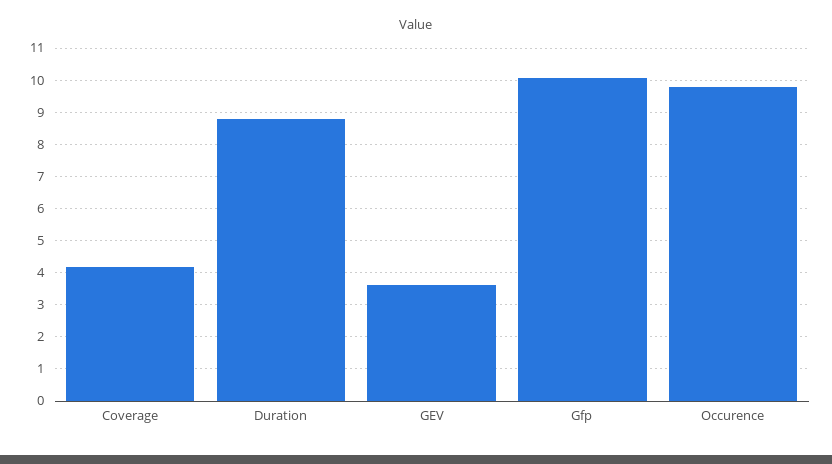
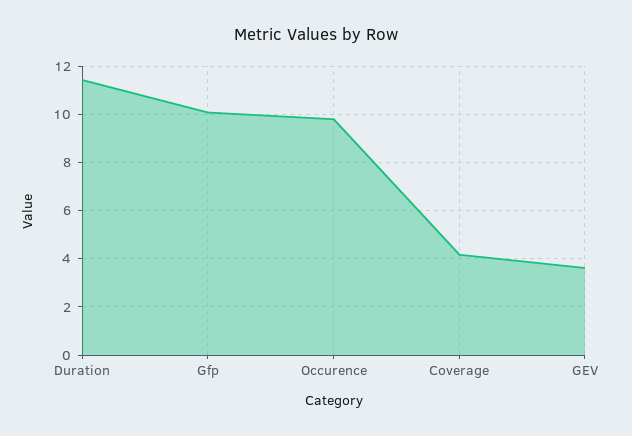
Duration: 8.8 -> 11.5

